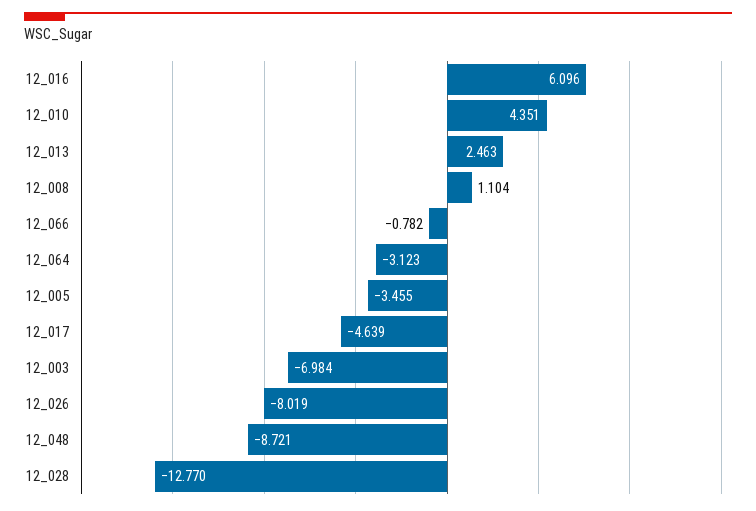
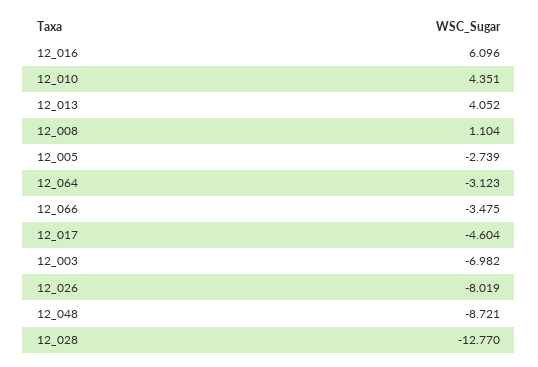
12_013: 2.463 -> 4.052
12_066: -0.782 -> -3.475
12_005: -3.455 -> -2.739
12_017: -4.639 -> -4.604
12_003: -6.984 -> -6.982

